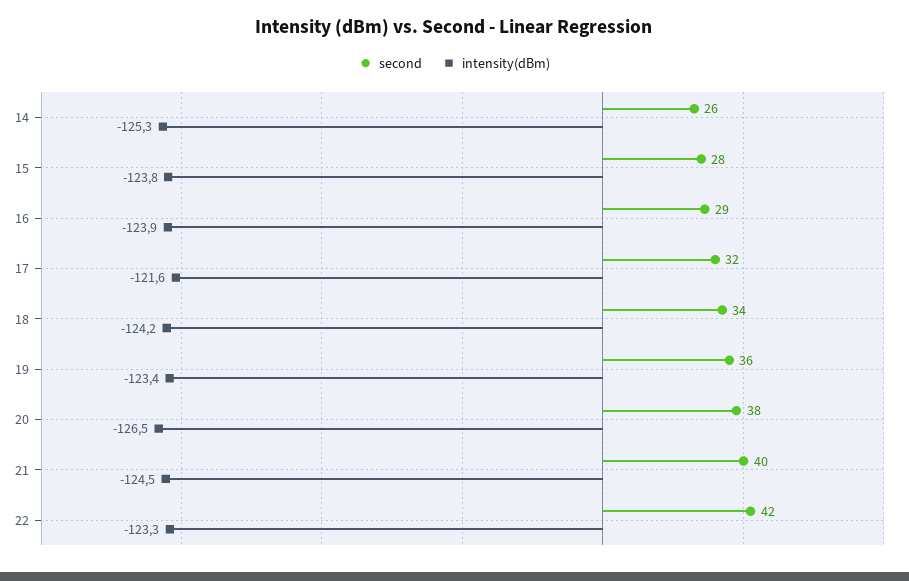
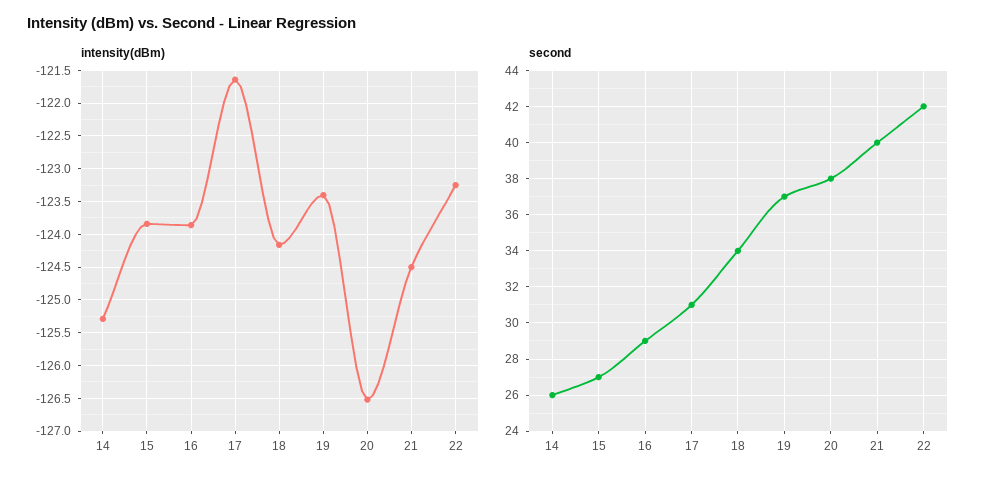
second, 15: 28 -> 27
second, 17: 32 -> 31
second, 19: 36 -> 37

